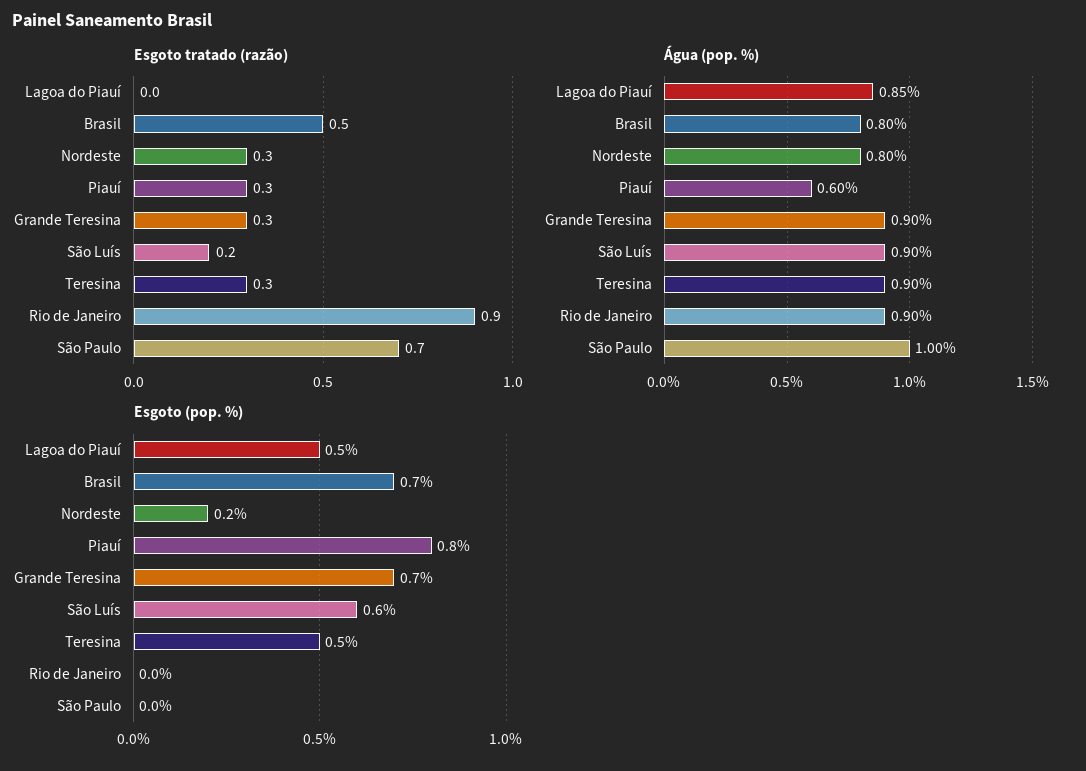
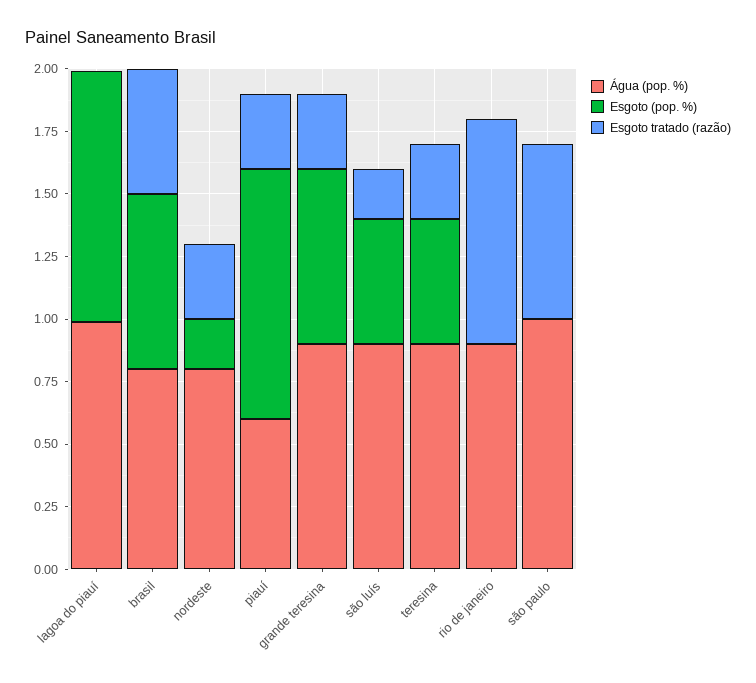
Água (pop. %), Lagoa do Piauí: 0.85 -> 1
Esgoto (pop. %), Lagoa do Piauí: 0.5 -> 1
Esgoto (pop. %), Piauí: 0.8 -> 1
Esgoto (pop. %), São Luís: 0.6 -> 0.5

